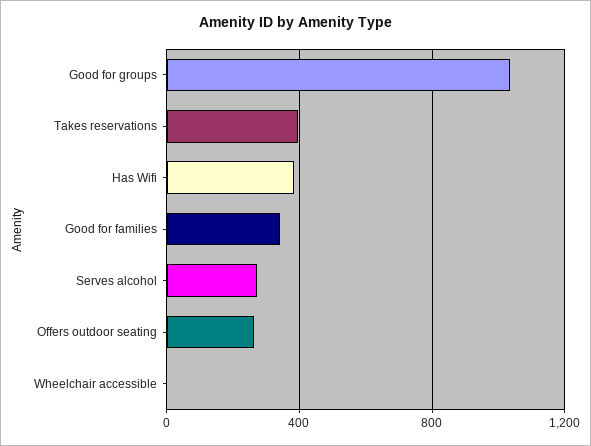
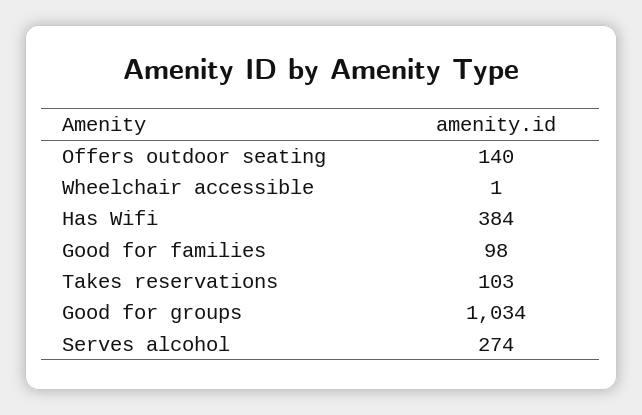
Takes reservations: 400 -> 103
Good for families: 350 -> 98
Offers outdoor seating: 250 -> 140

